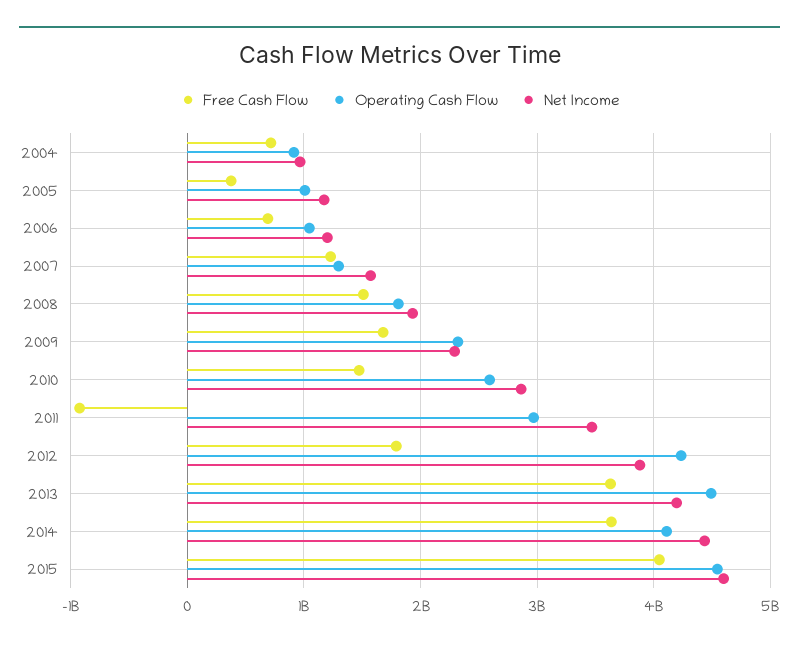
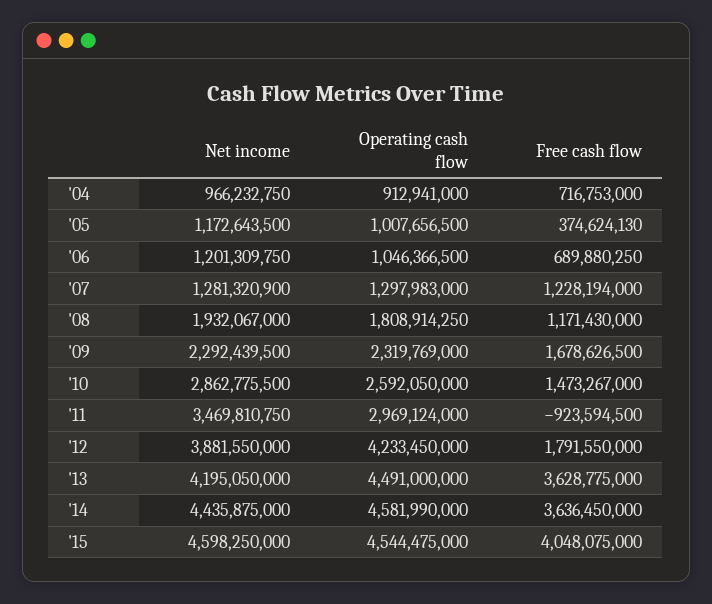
Net Income, 2007: 1600000000 -> 1281320900
Free Cash Flow, 2008: 1500000000 -> 1171430000
Operating Cash Flow, 2014: 4100000000 -> 4581990000

